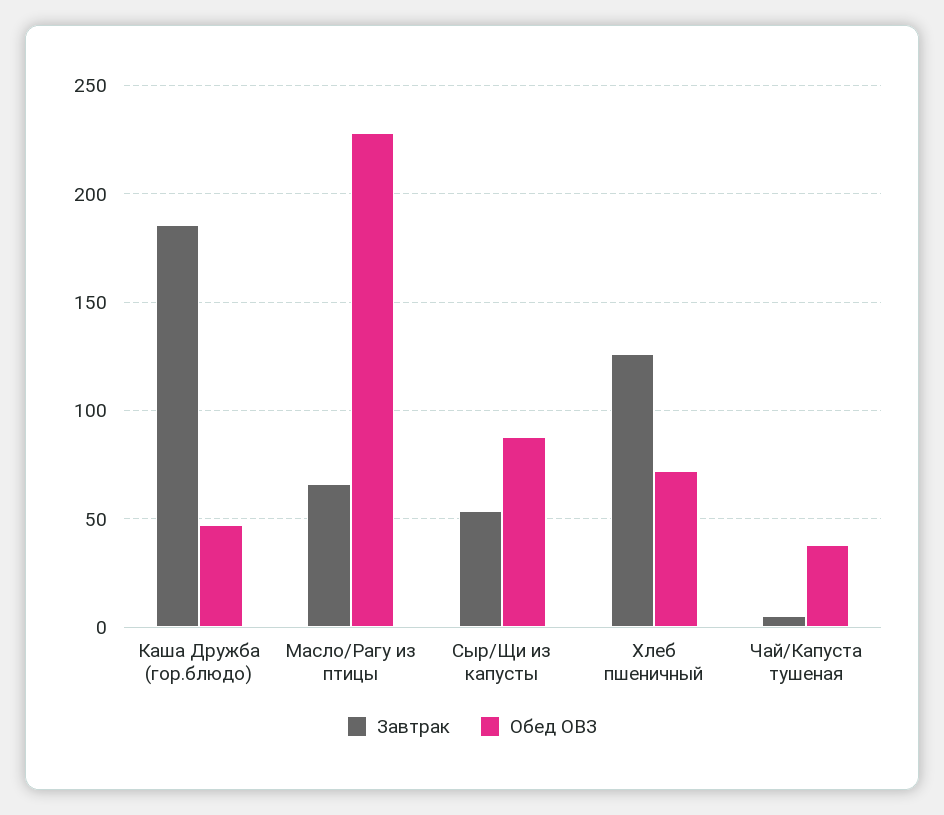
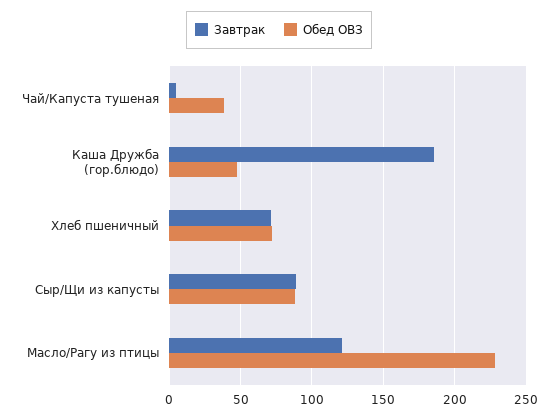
Завтрак, Масло/Рагу из птицы: 65 -> 120
Завтрак, Сыр/Щи из капусты: 55 -> 90
Завтрак, Хлеб пшеничный: 125 -> 70

